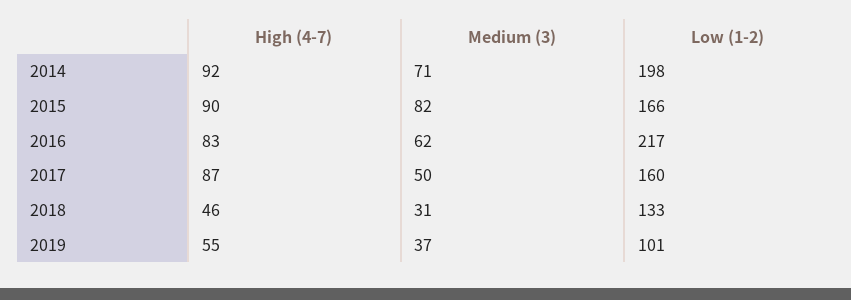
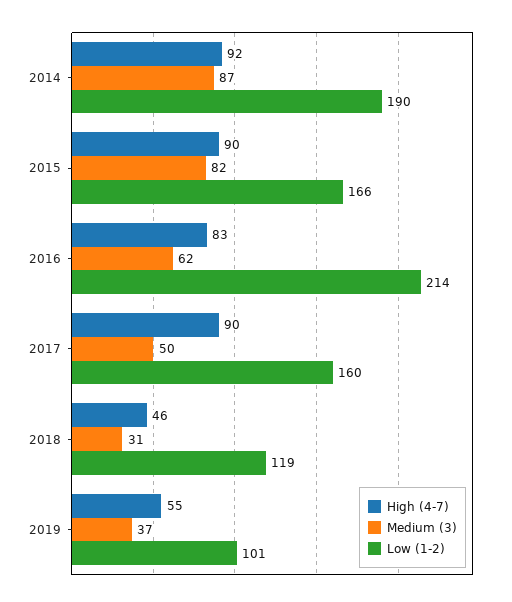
Medium (3), 2014: 71 -> 87
Low (1-2), 2014: 198 -> 190
Low (1-2), 2016: 217 -> 214
High (4-7), 2017: 87 -> 90
Low (1-2), 2018: 133 -> 119

